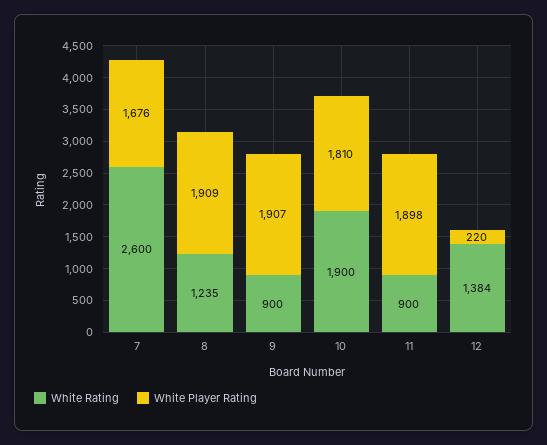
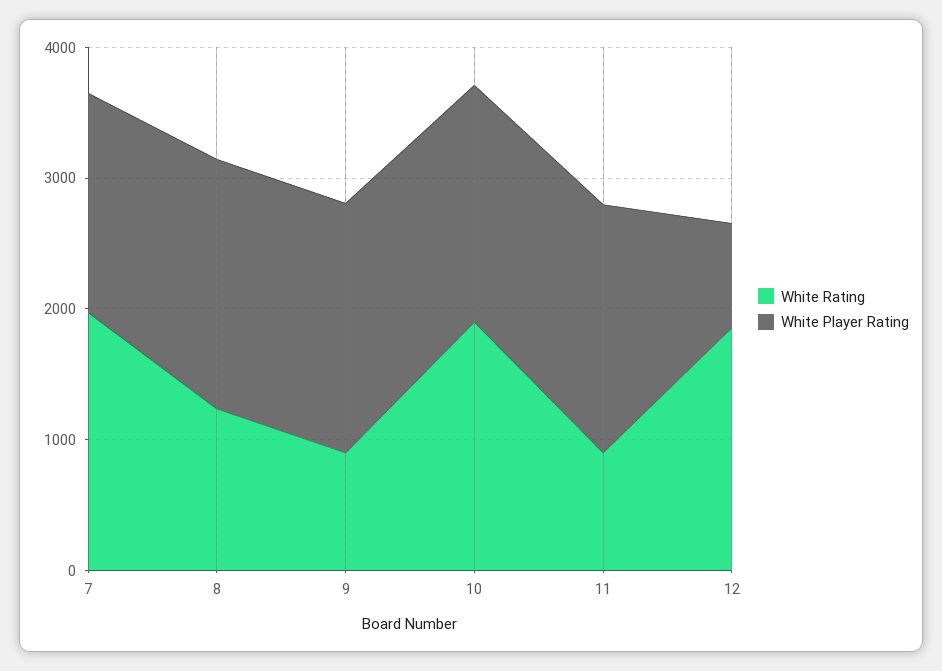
White Rating, 7: 2600 -> 2000
White Rating, 12: 1384 -> 1800
White Player Rating, 12: 220 -> 800

